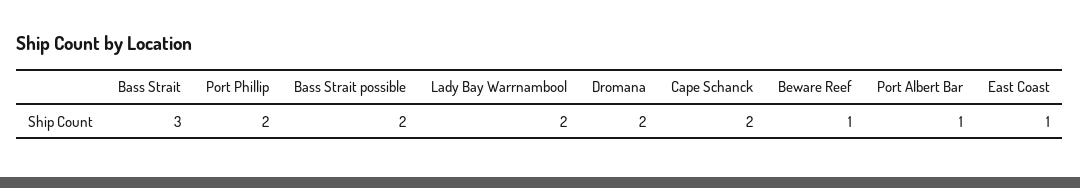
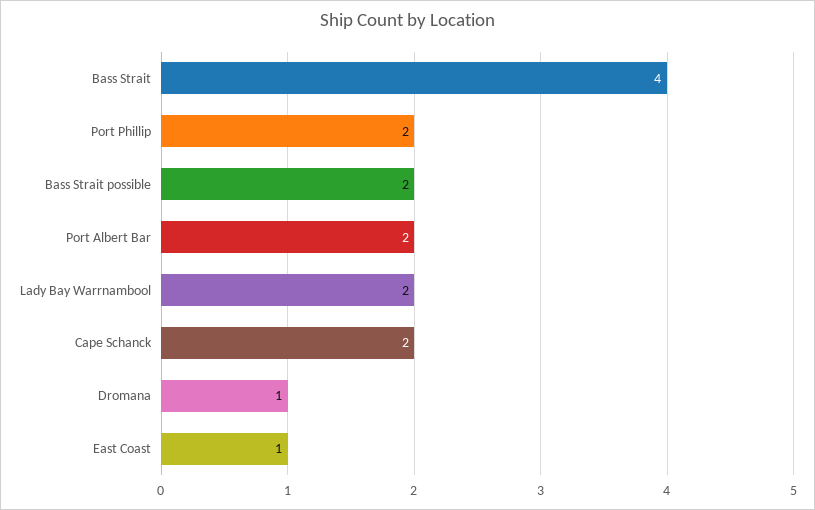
Bass Strait: 3 -> 4
Dromana: 2 -> 1
Beware Reef: 1 -> none
Port Albert Bar: 1 -> 2

